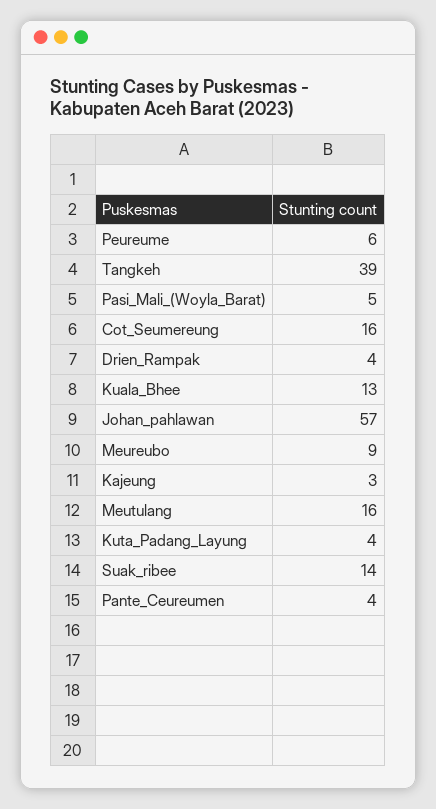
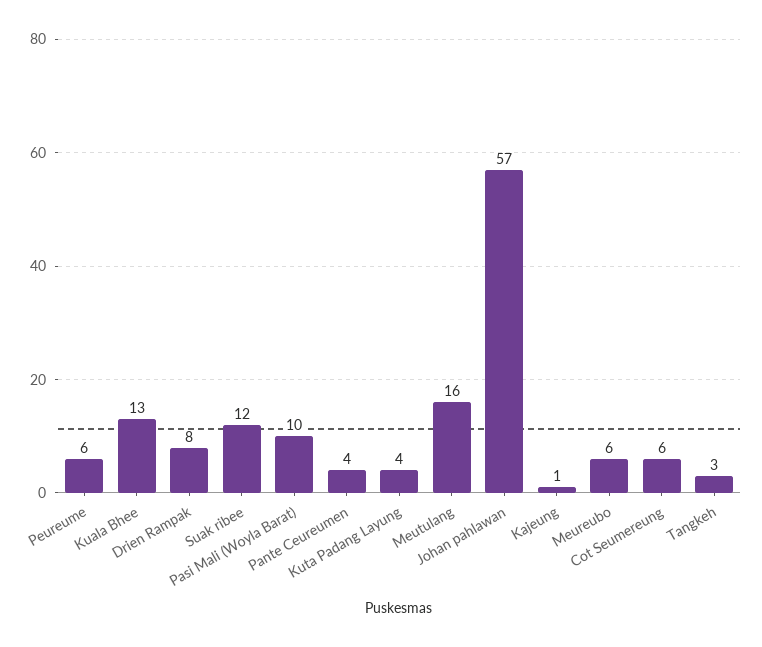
Tangkeh: 39 -> 3
Pasi_Mali_(Woyla_Barat): 5 -> 10
Cot_Seumereung: 16 -> 6
Drien_Rampak: 4 -> 8
Meureubo: 9 -> 6
Kajeung: 3 -> 1
Suak_ribee: 14 -> 12

